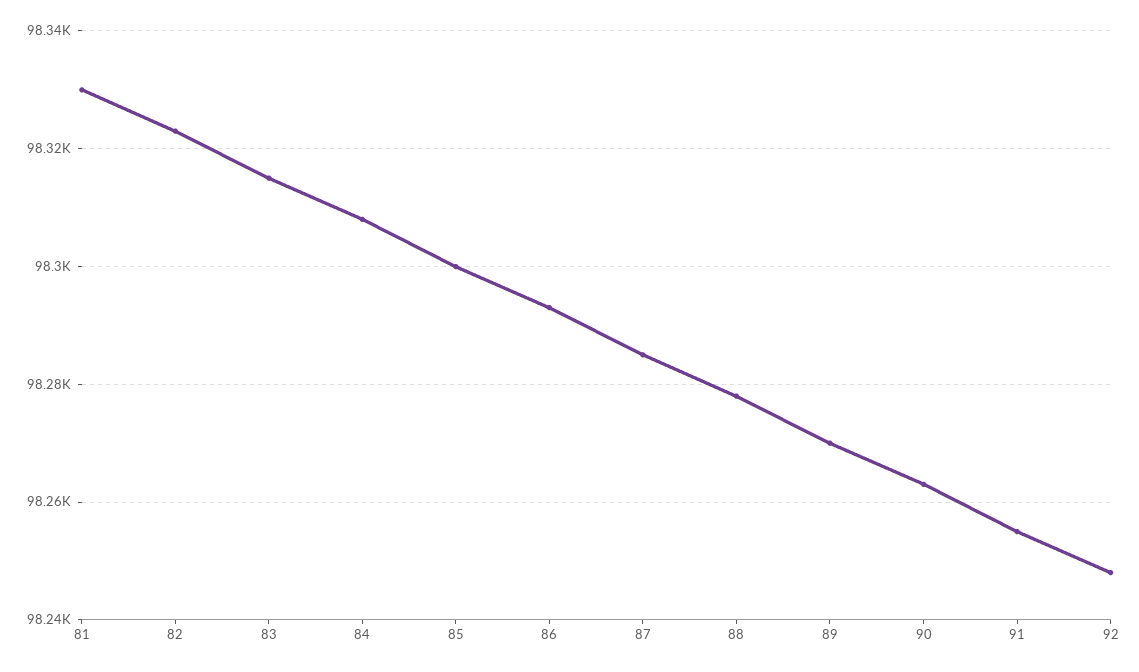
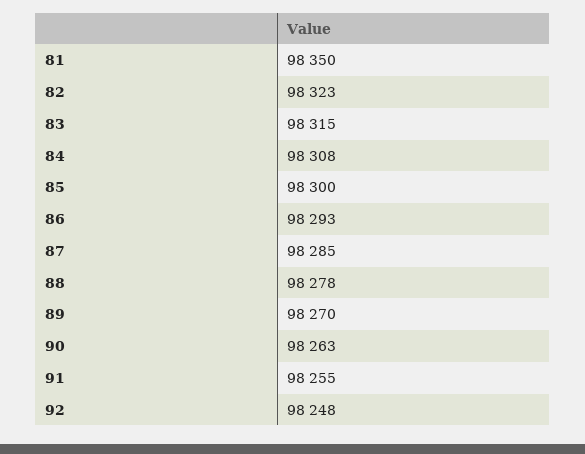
81: 98330 -> 98350

